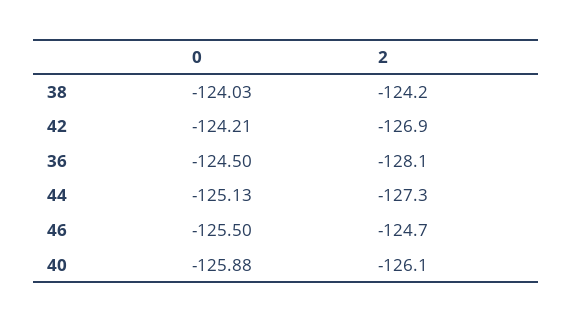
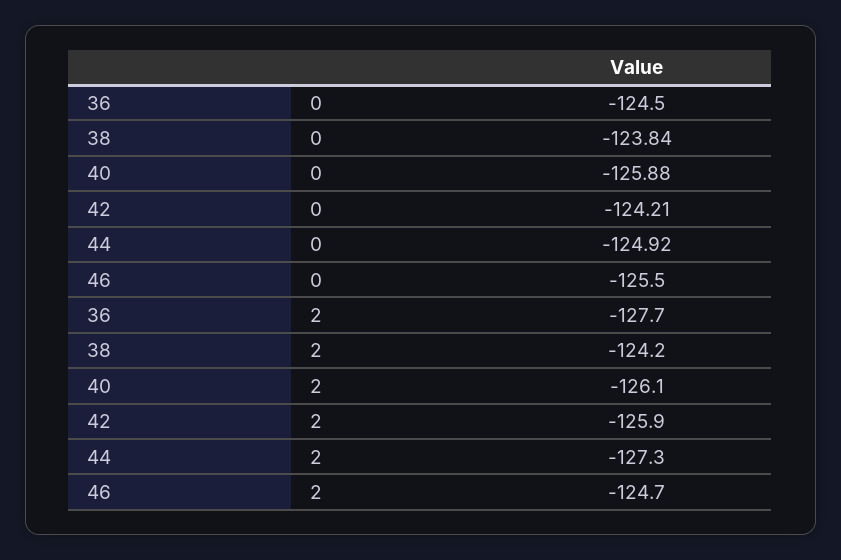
0, 38: -124.03 -> -123.84
2, 42: -126.9 -> -125.9
2, 36: -128.1 -> -127.7
0, 44: -125.13 -> -124.92

